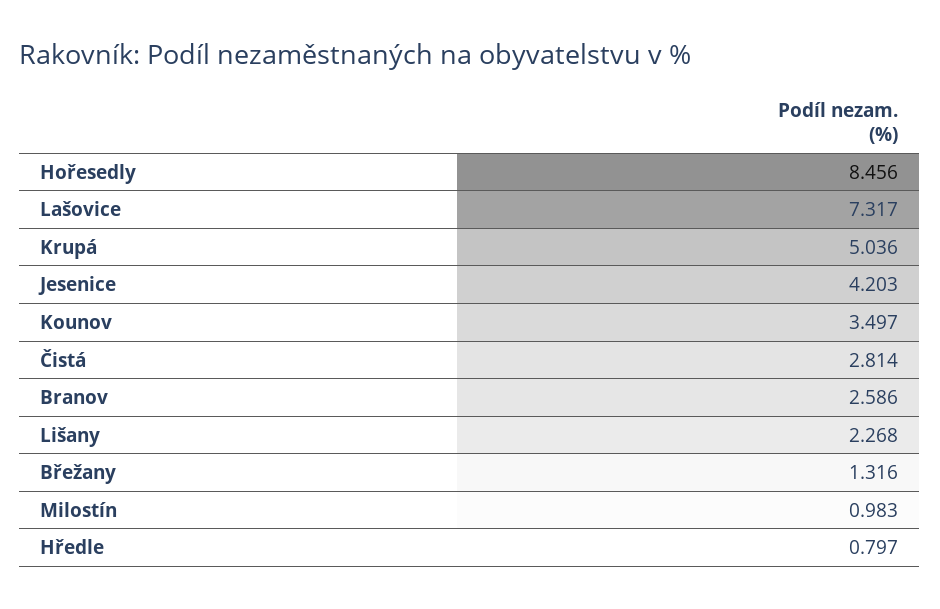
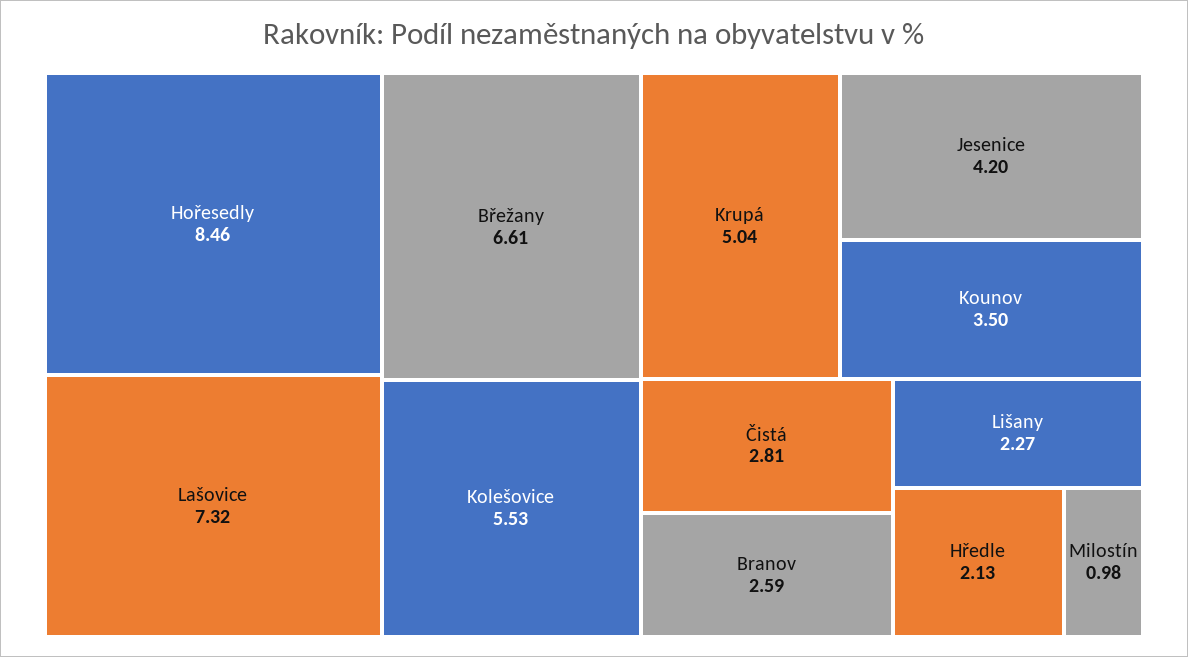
Břežany: 1.316 -> 6.61
Hředle: 0.797 -> 2.13
Kolešovice: none -> 5.53

